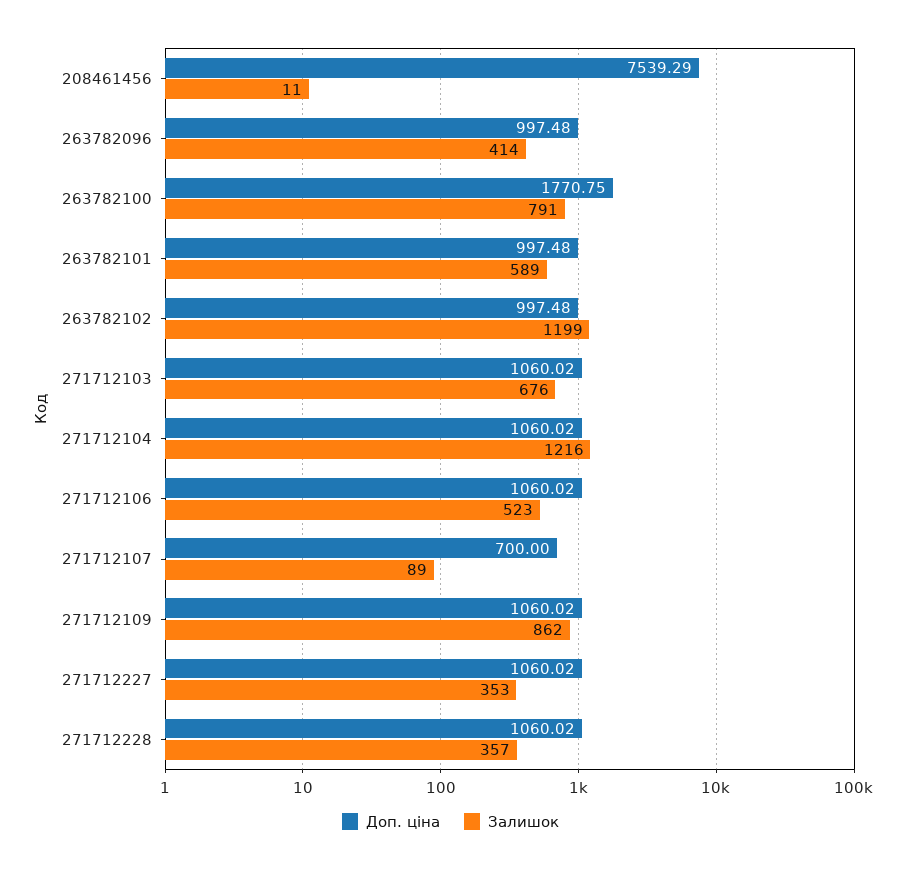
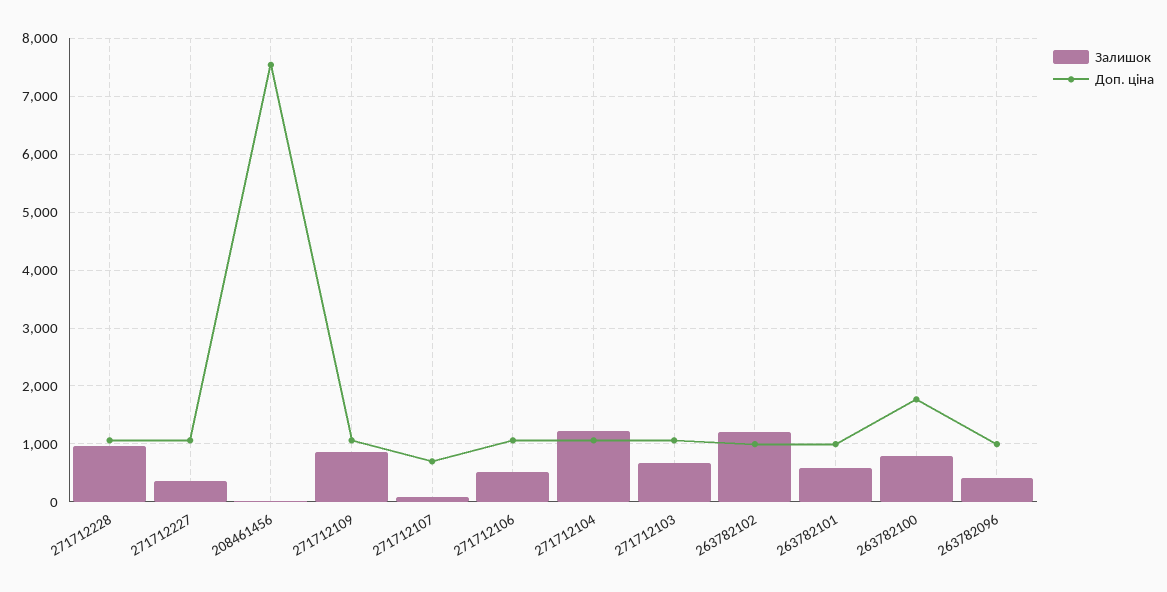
Залишок, 271712228: 357 -> 1000

